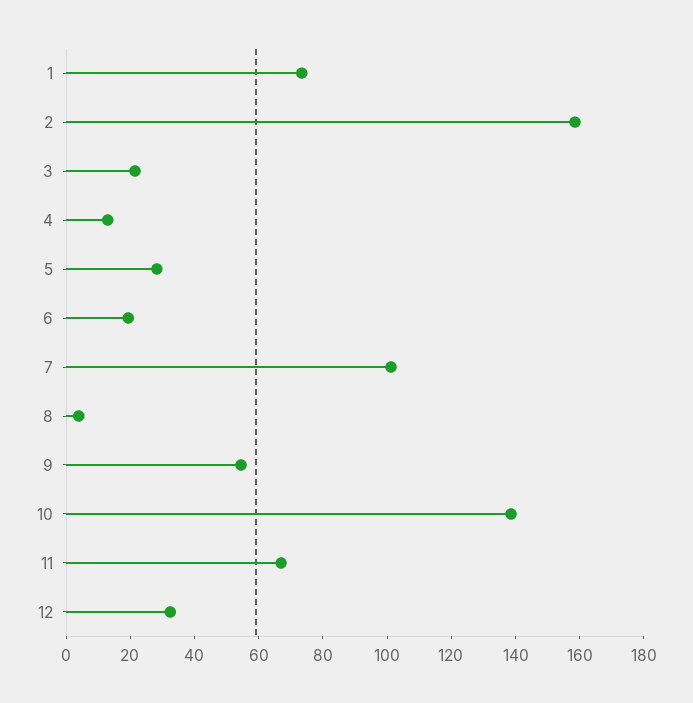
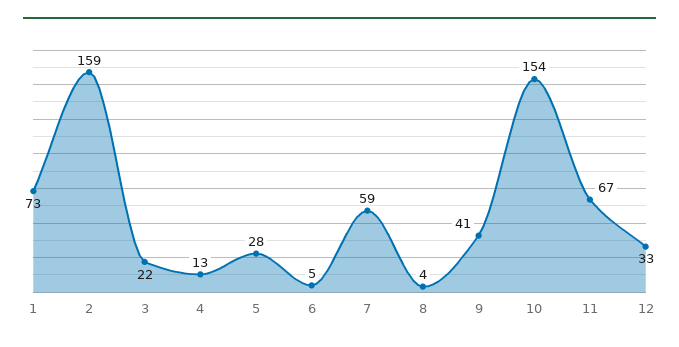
6: 20 -> 5
7: 100 -> 59
9: 55 -> 41
10: 140 -> 154

